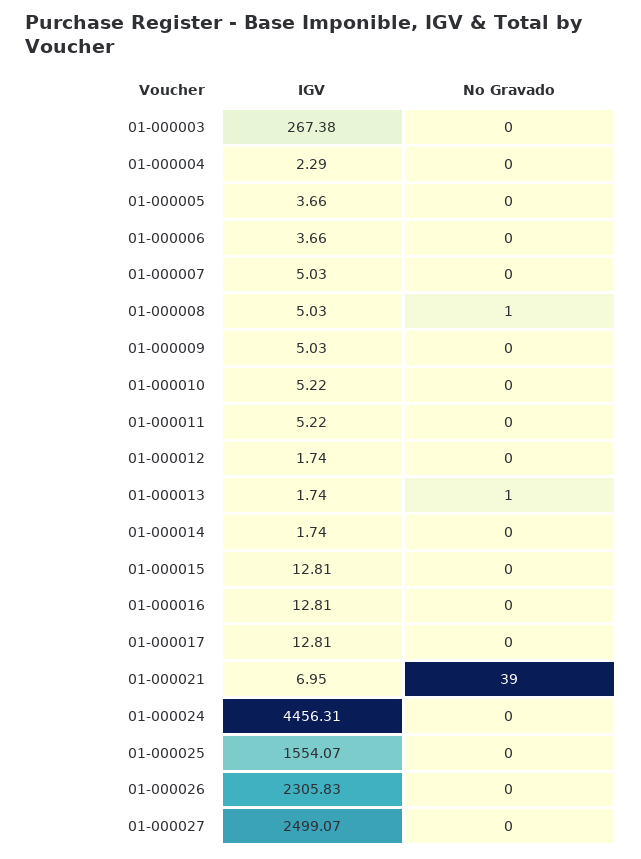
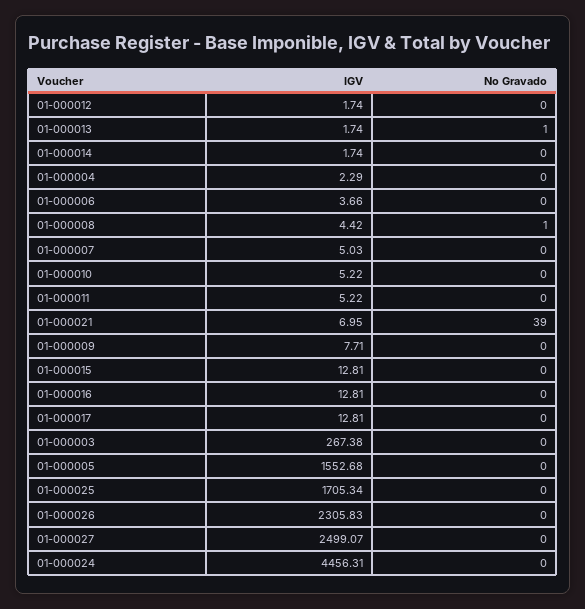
IGV, 01-000005: 3.66 -> 1552.68
IGV, 01-000008: 5.03 -> 4.42
IGV, 01-000009: 5.03 -> 7.71
IGV, 01-000025: 1554.07 -> 1705.34

